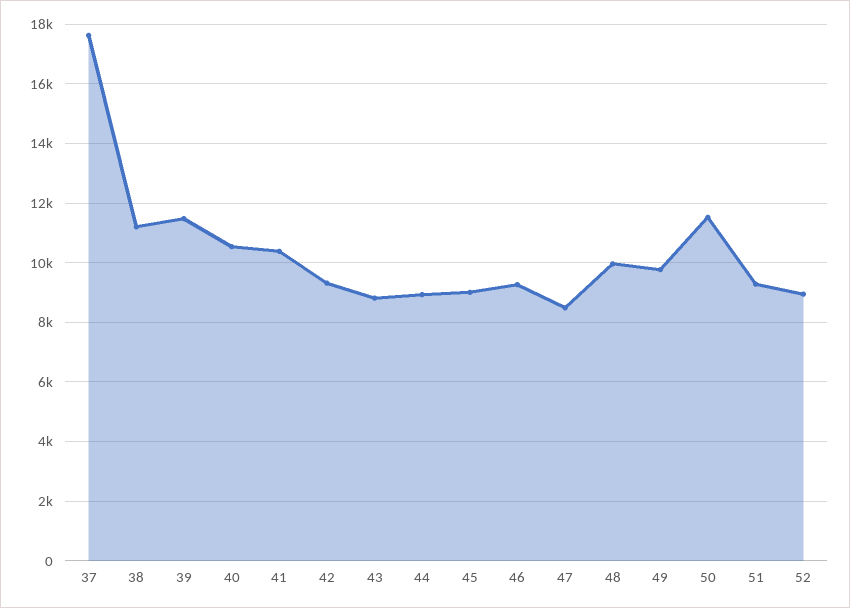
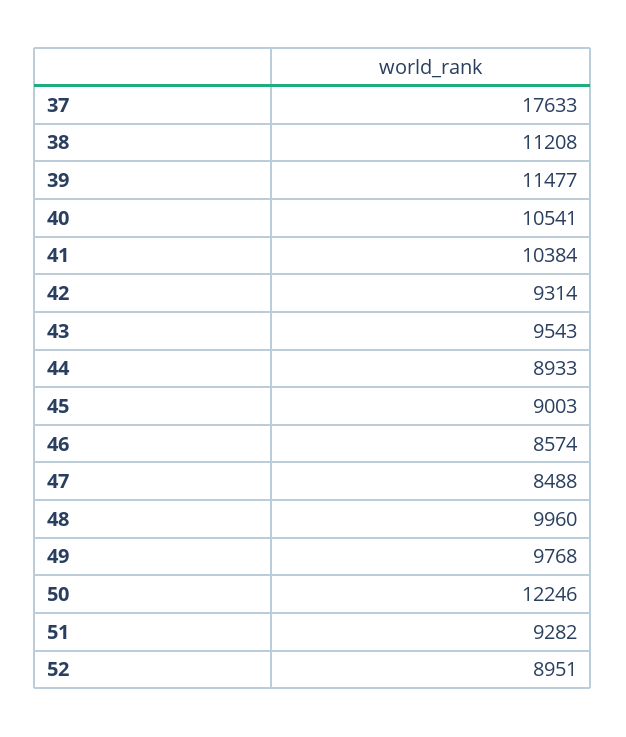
43: 8750 -> 9543
46: 9250 -> 8574
50: 11500 -> 12246

